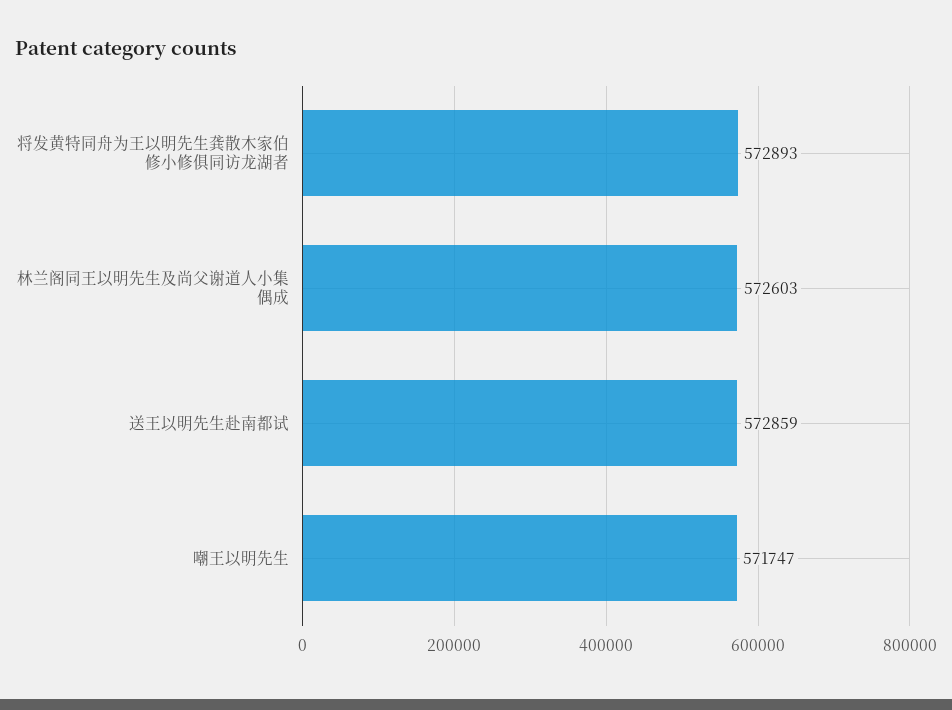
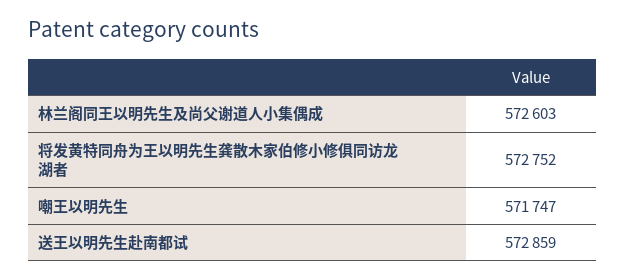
将发黄特同舟为王以明先生龚散木家伯修小修俱同访龙湖者: 572893 -> 572752

